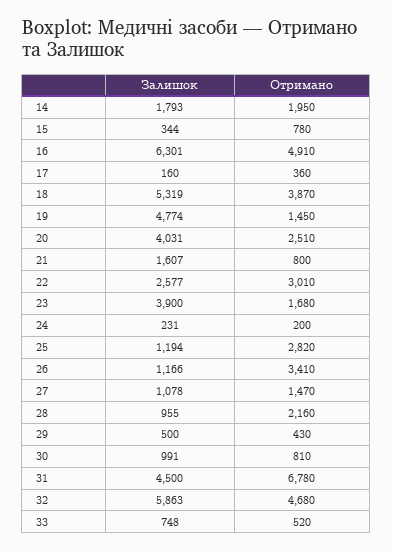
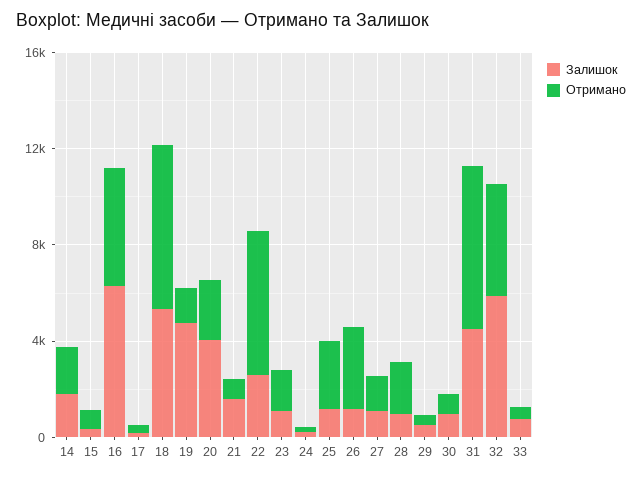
Отримано, 18: 3870 -> 7000
Отримано, 22: 3010 -> 6000
Залишок, 23: 3900 -> 1000

